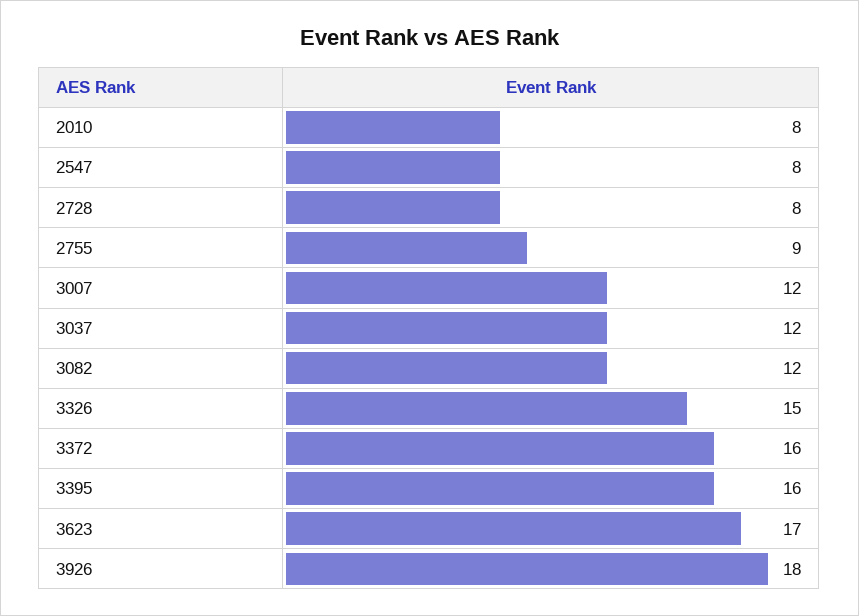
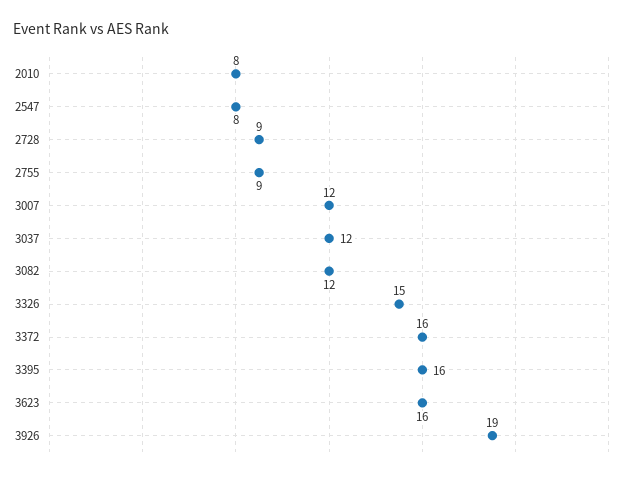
2728: 8 -> 9
3623: 17 -> 16
3926: 18 -> 19

